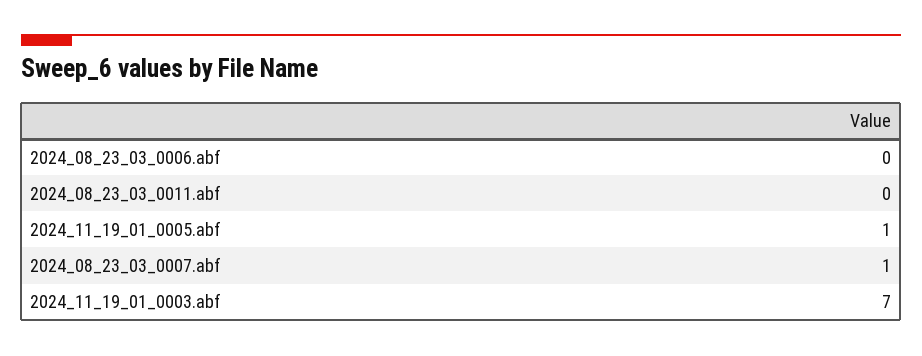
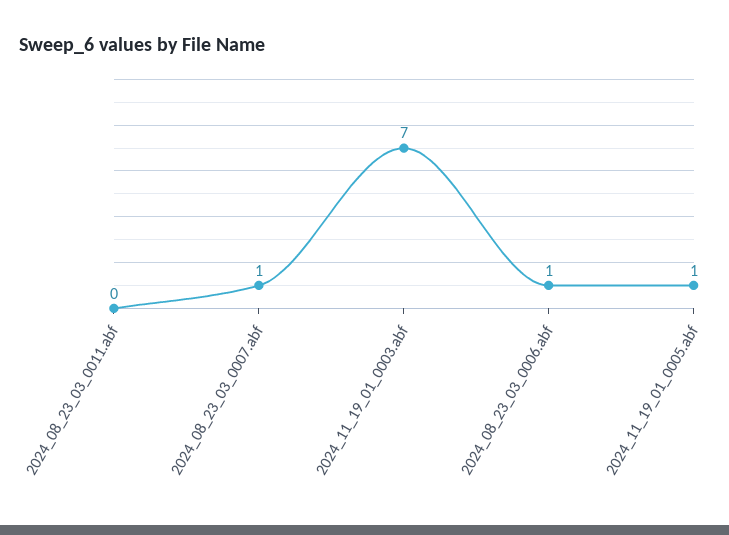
2024_08_23_03_0006.abf: 0 -> 1

